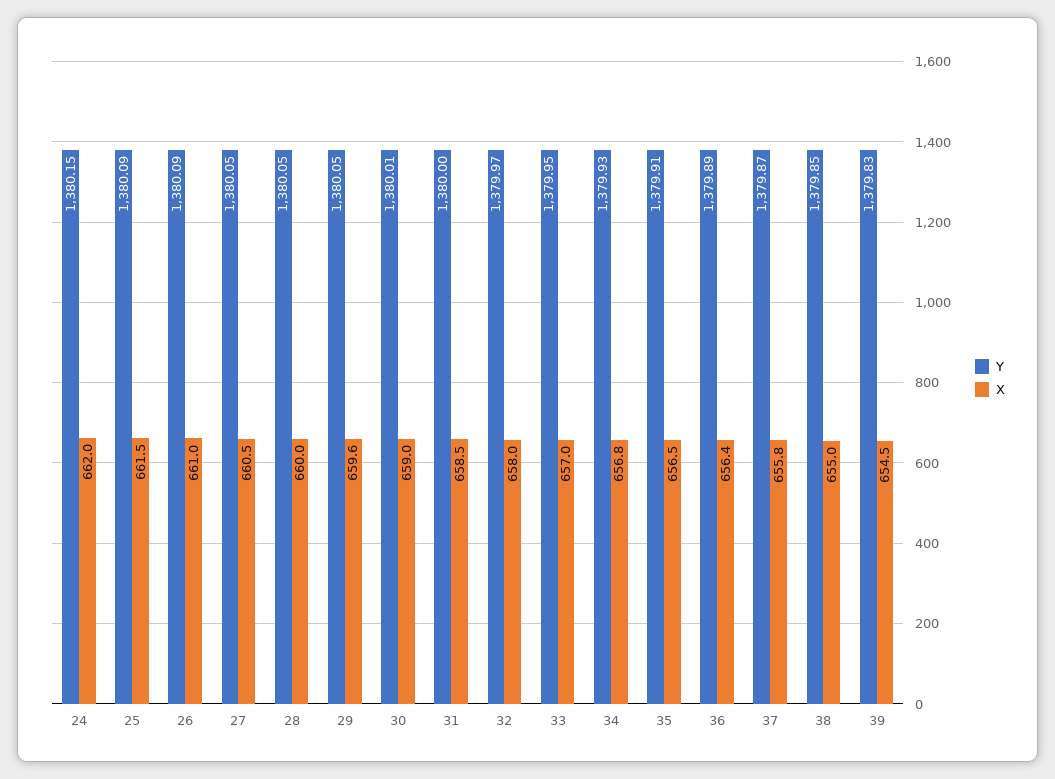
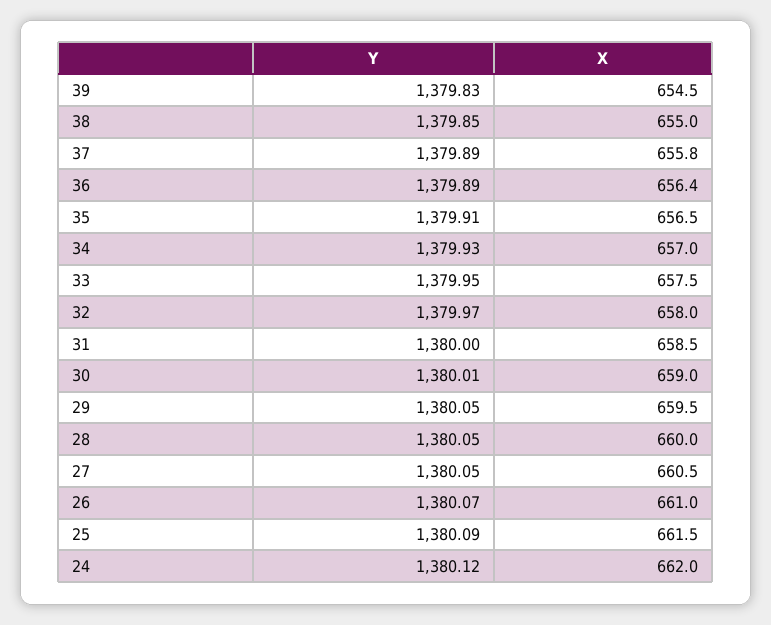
Y, 24: 1380.15 -> 1380.12
Y, 26: 1380.09 -> 1380.07
X, 29: 659.6 -> 659.5
X, 33: 657 -> 657.5
X, 34: 656.8 -> 657
Y, 37: 1379.87 -> 1379.89

